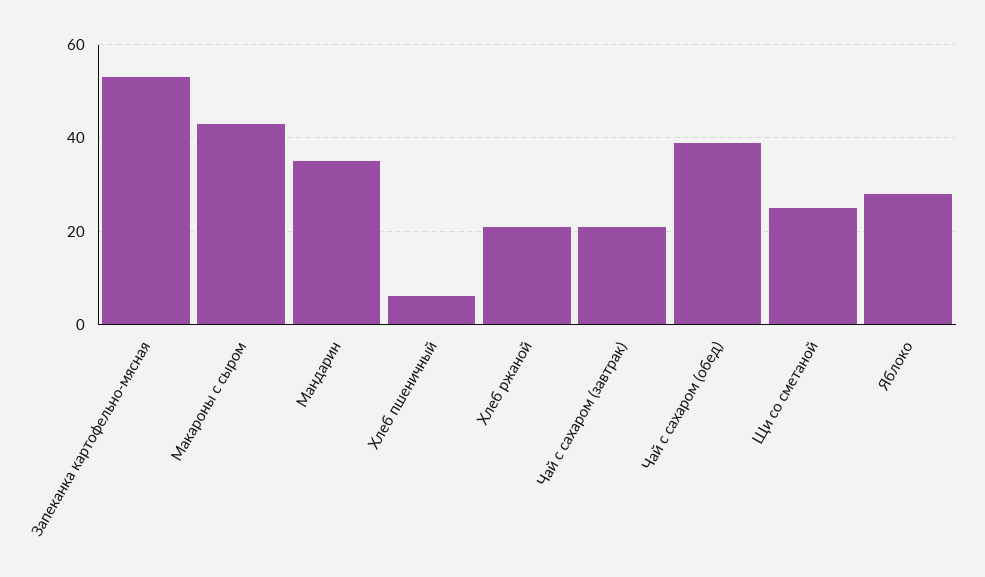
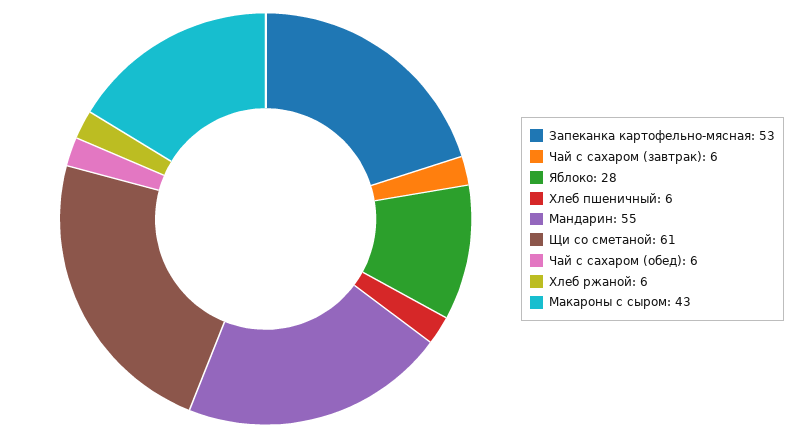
Мандарин: 35 -> 55
Хлеб ржаной: 20 -> 6
Чай с сахаром (завтрак): 20 -> 6
Чай с сахаром (обед): 40 -> 6
Щи со сметаной: 25 -> 61

